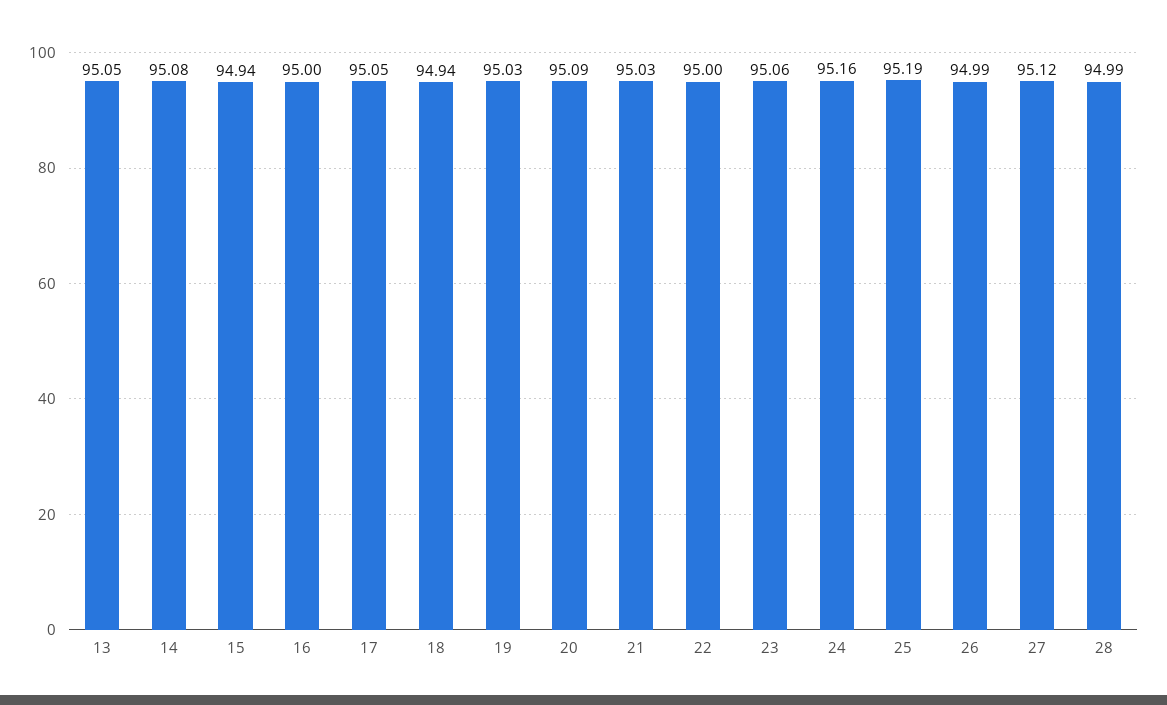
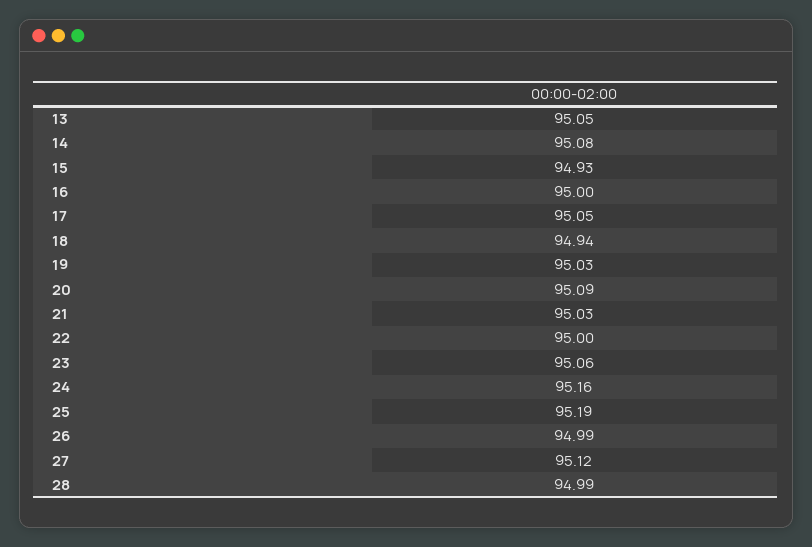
15: 94.94 -> 94.93

